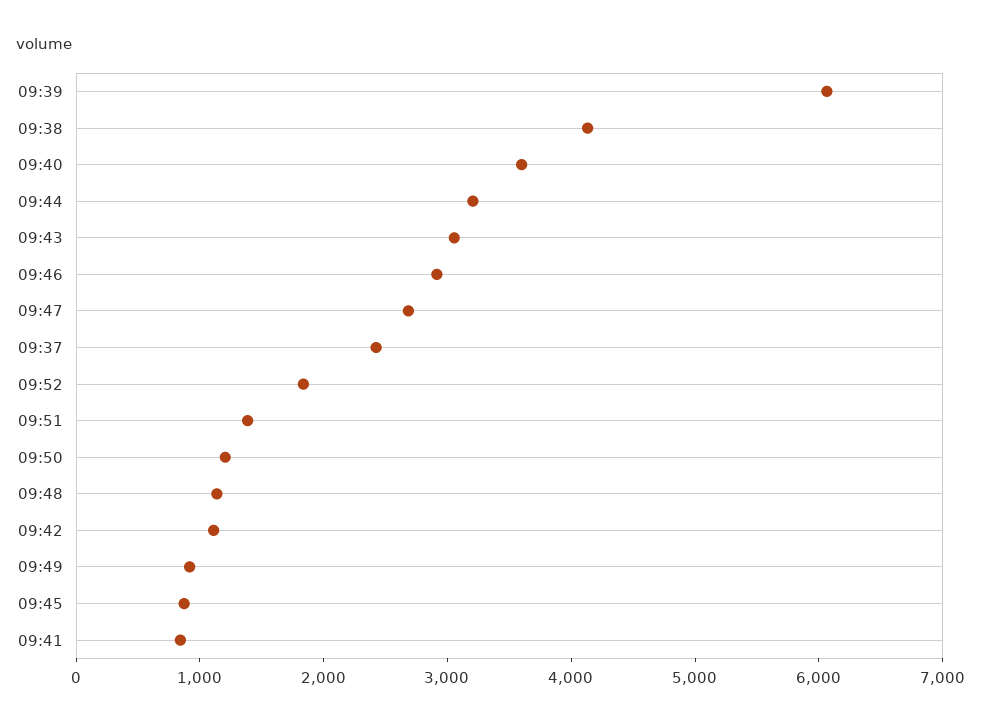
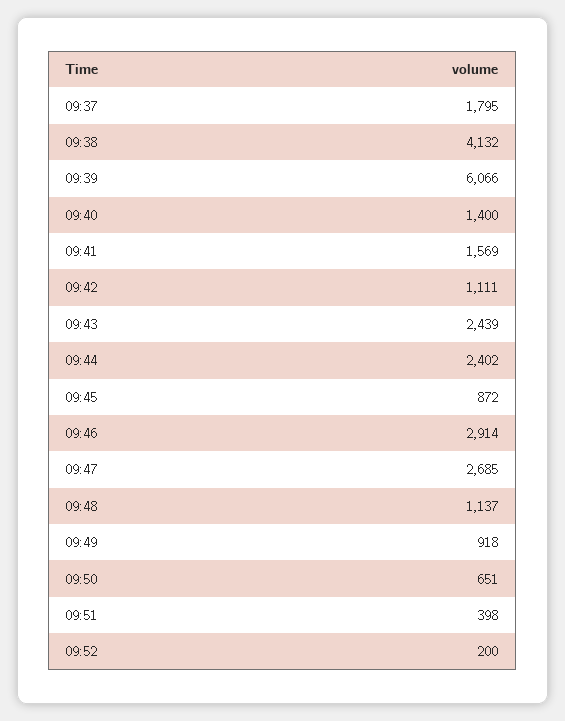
09:40: 3600 -> 1400
09:44: 3200 -> 2402
09:43: 3000 -> 2439
09:37: 2400 -> 1795
09:52: 1800 -> 200
09:51: 1400 -> 398
09:50: 1200 -> 651
09:41: 800 -> 1569

